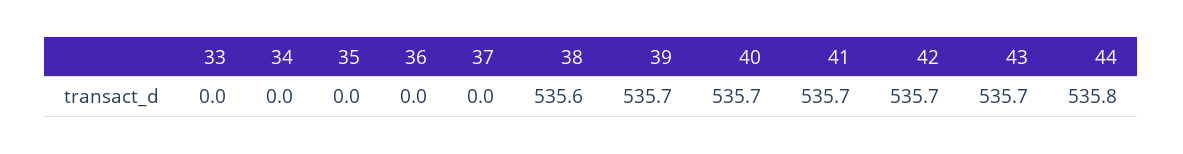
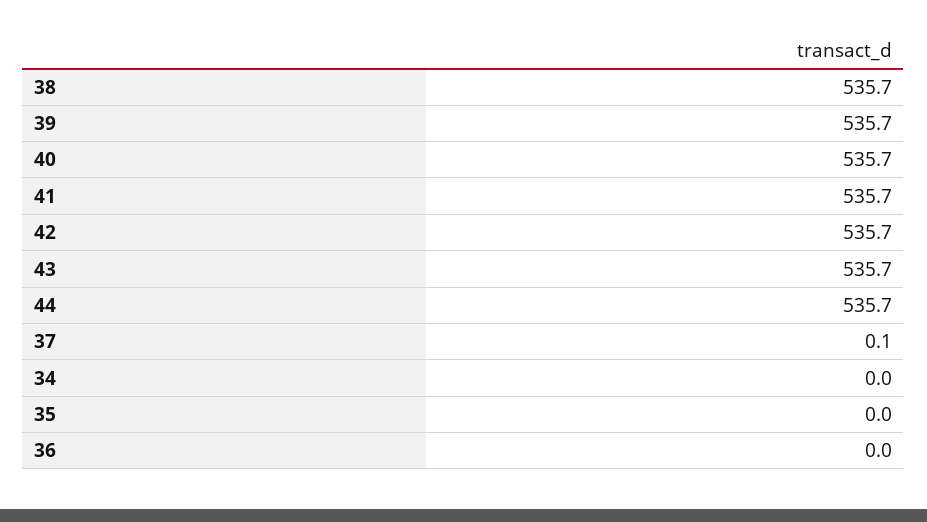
33: 0 -> none
37: 0 -> 0.1
38: 535.6 -> 535.7
44: 535.8 -> 535.7

